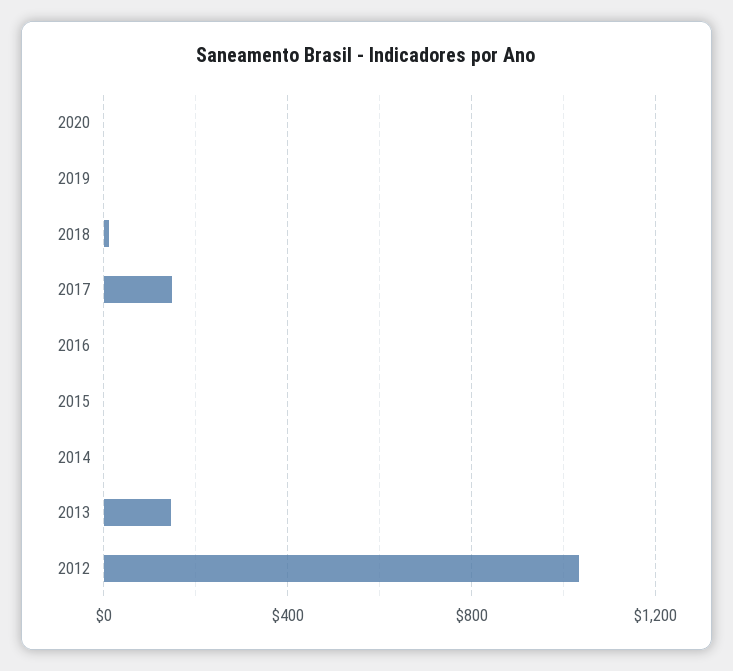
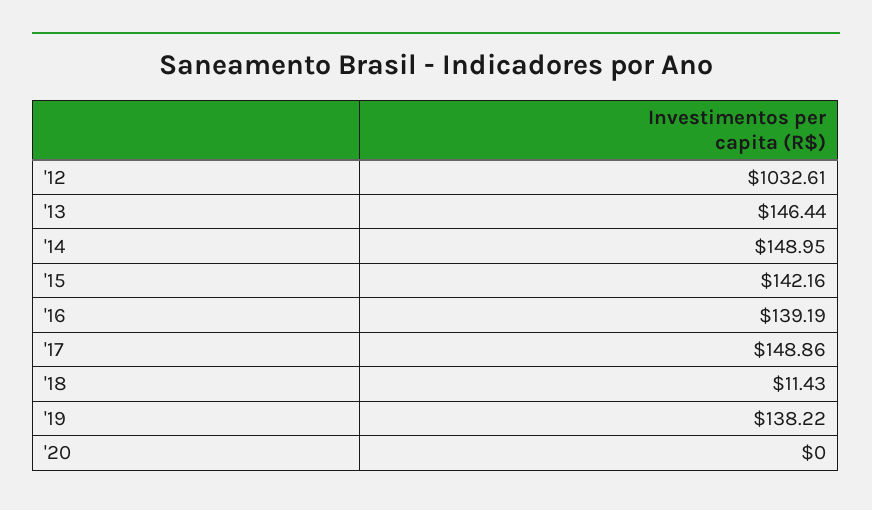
2019: 0 -> 138.22
2016: 0 -> 139.19
2015: 0 -> 142.16
2014: 0 -> 148.95

